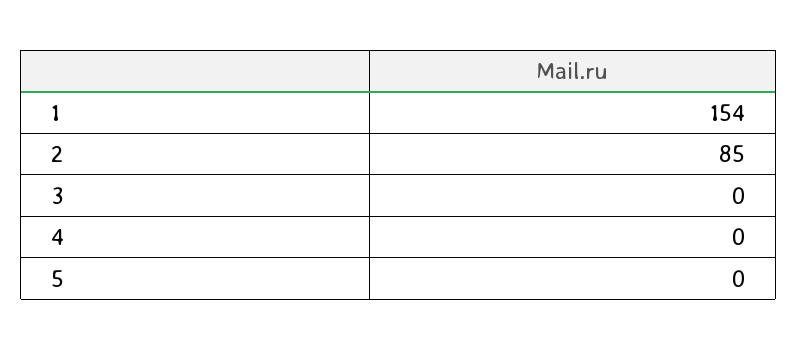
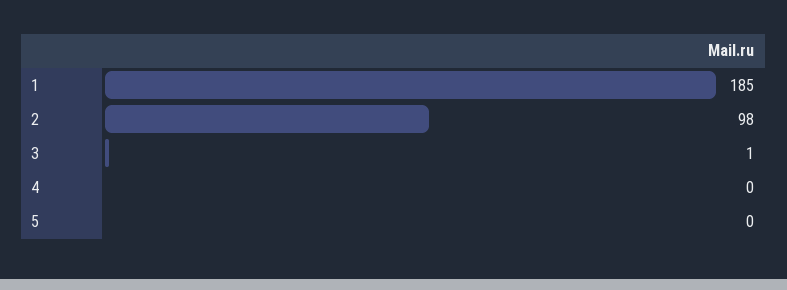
1: 154 -> 185
2: 85 -> 98
3: 0 -> 1

